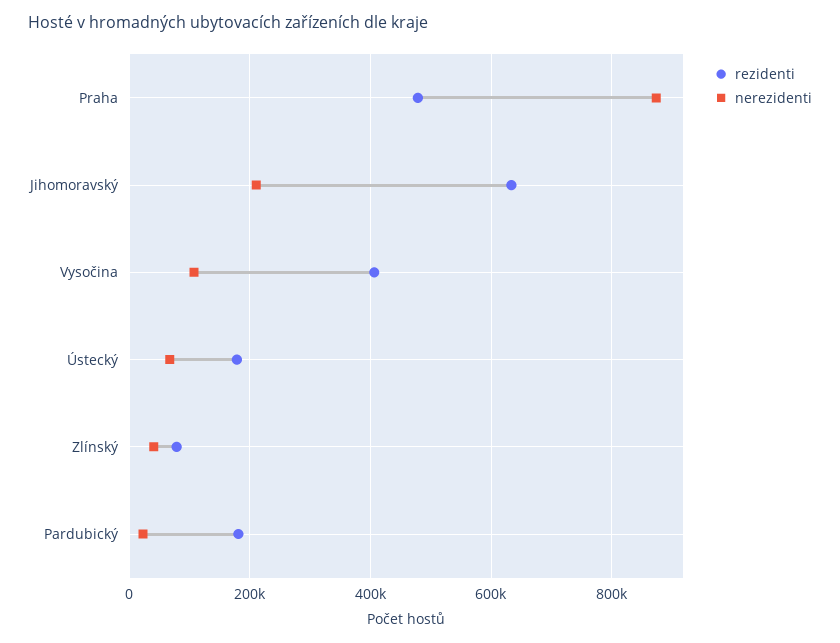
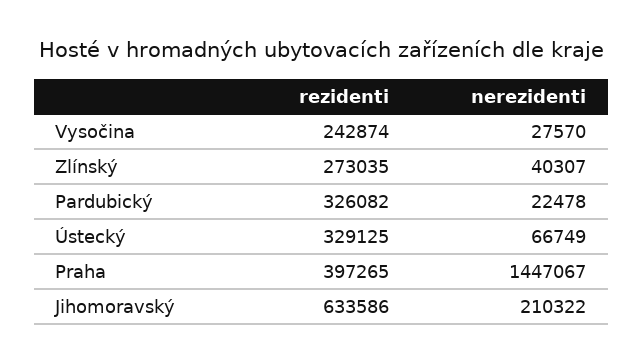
rezidenti, Praha: 480000 -> 397265
nerezidenti, Praha: 880000 -> 1447067
rezidenti, Vysočina: 400000 -> 242874
nerezidenti, Vysočina: 100000 -> 27570
rezidenti, Ústecký: 180000 -> 329125
rezidenti, Zlínský: 80000 -> 273035
rezidenti, Pardubický: 180000 -> 326082

